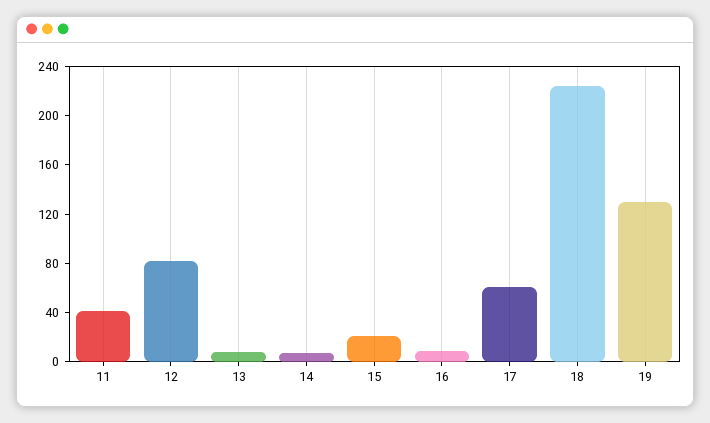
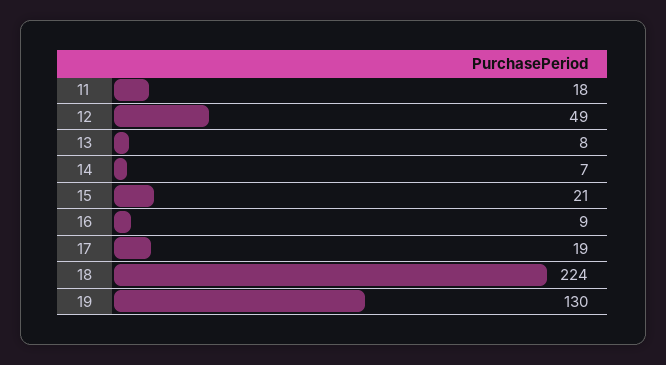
11: 40 -> 18
12: 80 -> 49
17: 60 -> 19

